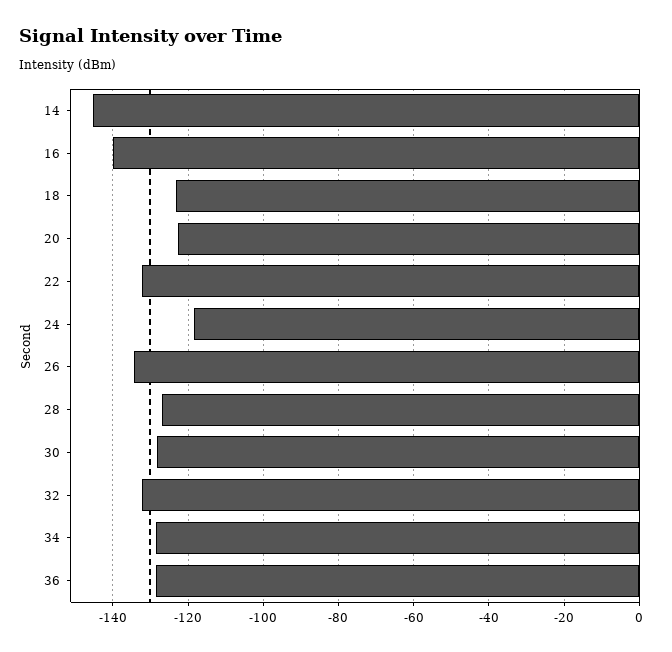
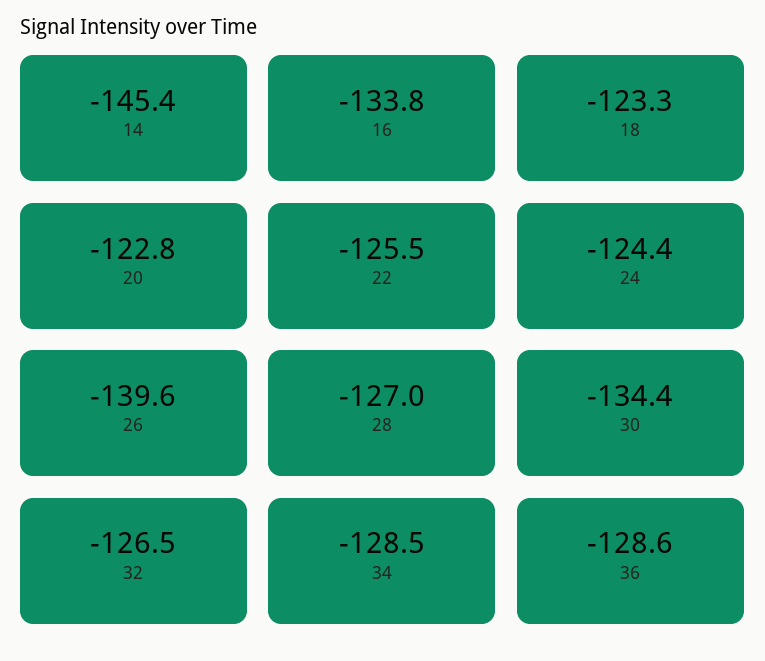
16: -140 -> -133.8
22: -132 -> -125.5
24: -118 -> -124.4
26: -134 -> -139.6
30: -128 -> -134.4
32: -132 -> -126.5

